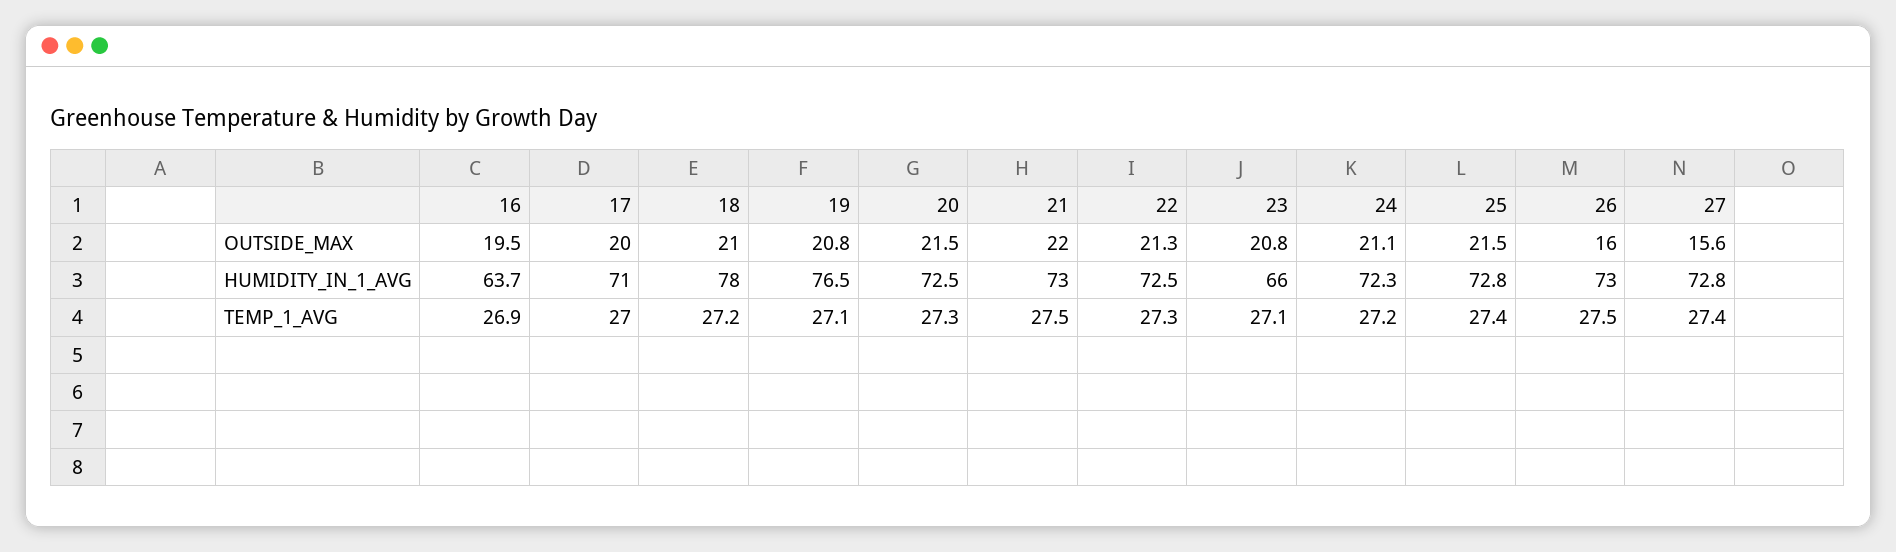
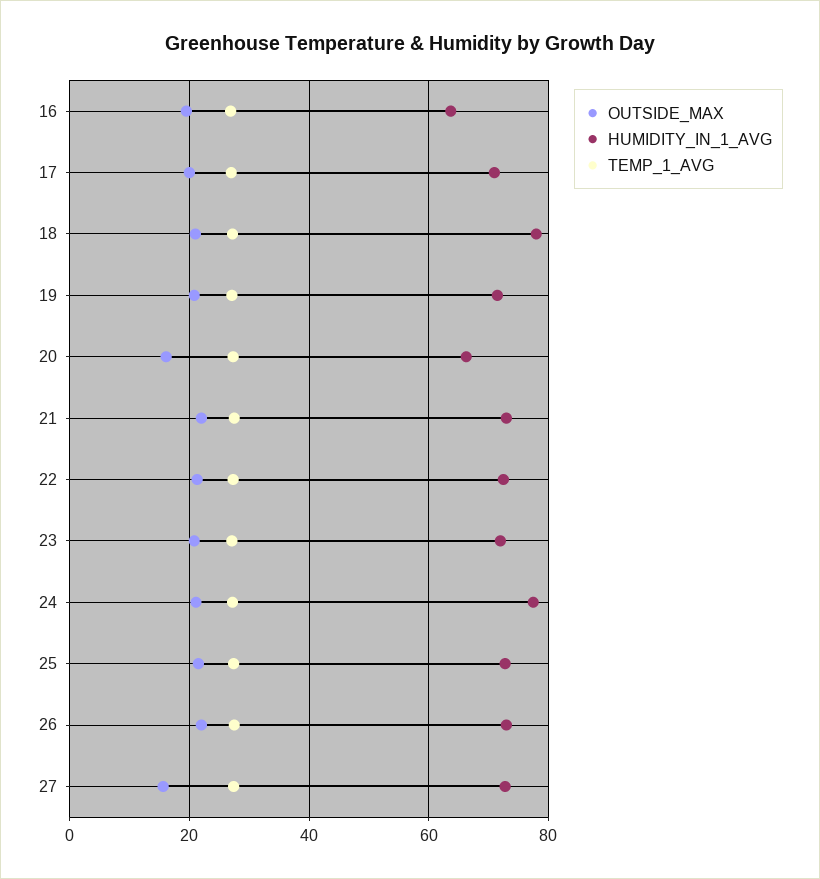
OUTSIDE_MAX, 20: 21.5 -> 16
OUTSIDE_MAX, 26: 16 -> 22
HUMIDITY_IN_1_AVG, 19: 76.5 -> 72
HUMIDITY_IN_1_AVG, 20: 72.5 -> 66
HUMIDITY_IN_1_AVG, 23: 66 -> 72
HUMIDITY_IN_1_AVG, 24: 72.3 -> 78

